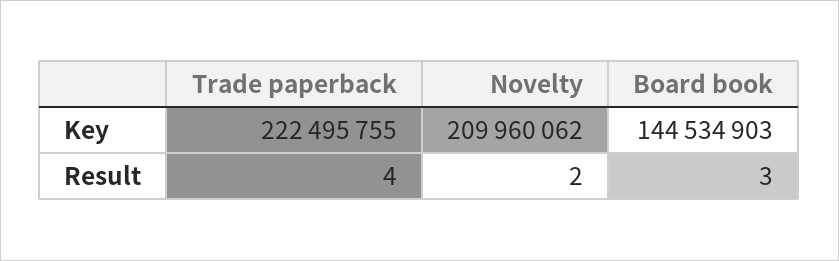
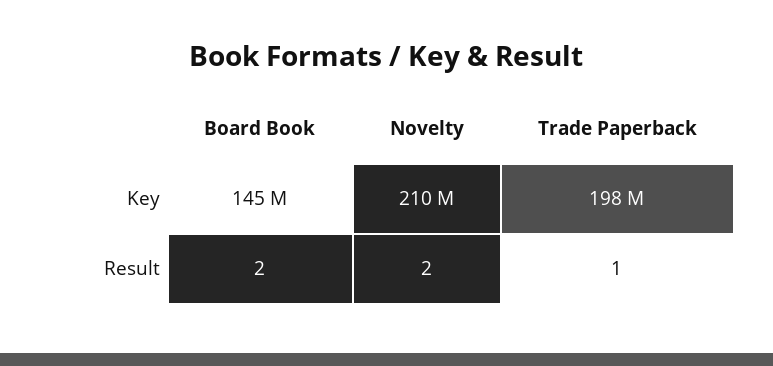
Trade paperback, Key: 222495755 -> 198000000
Trade paperback, Result: 4 -> 1
Board book, Result: 3 -> 2

